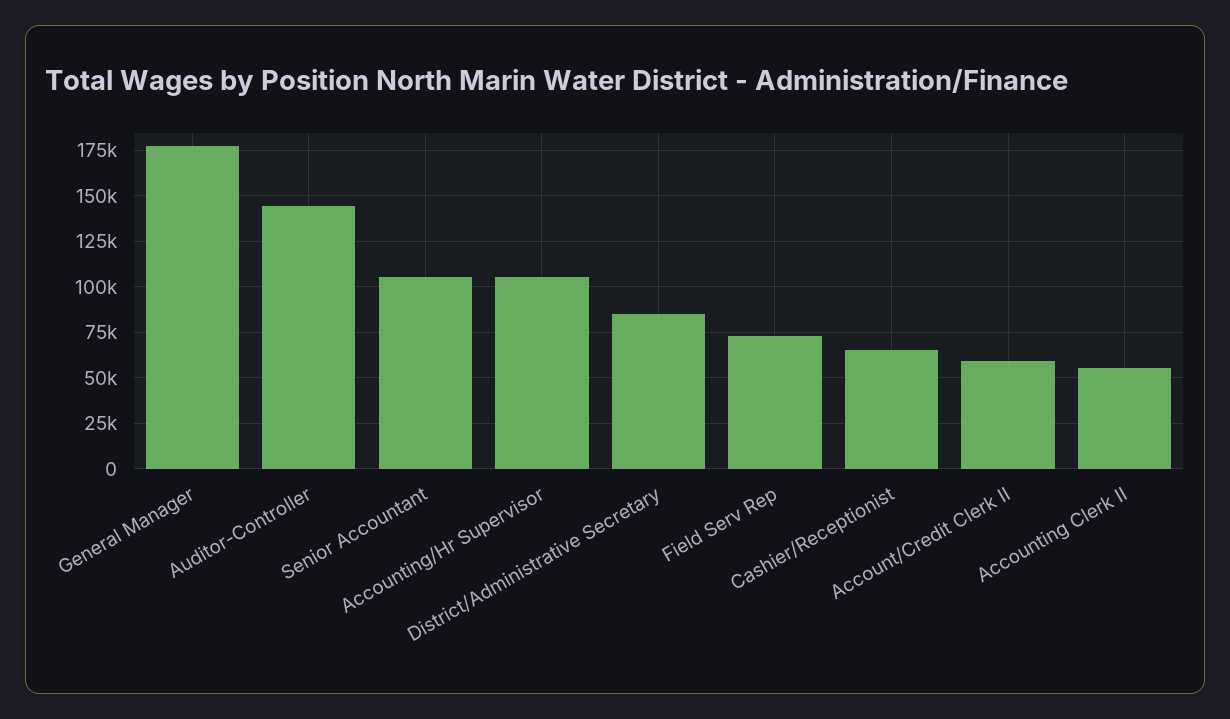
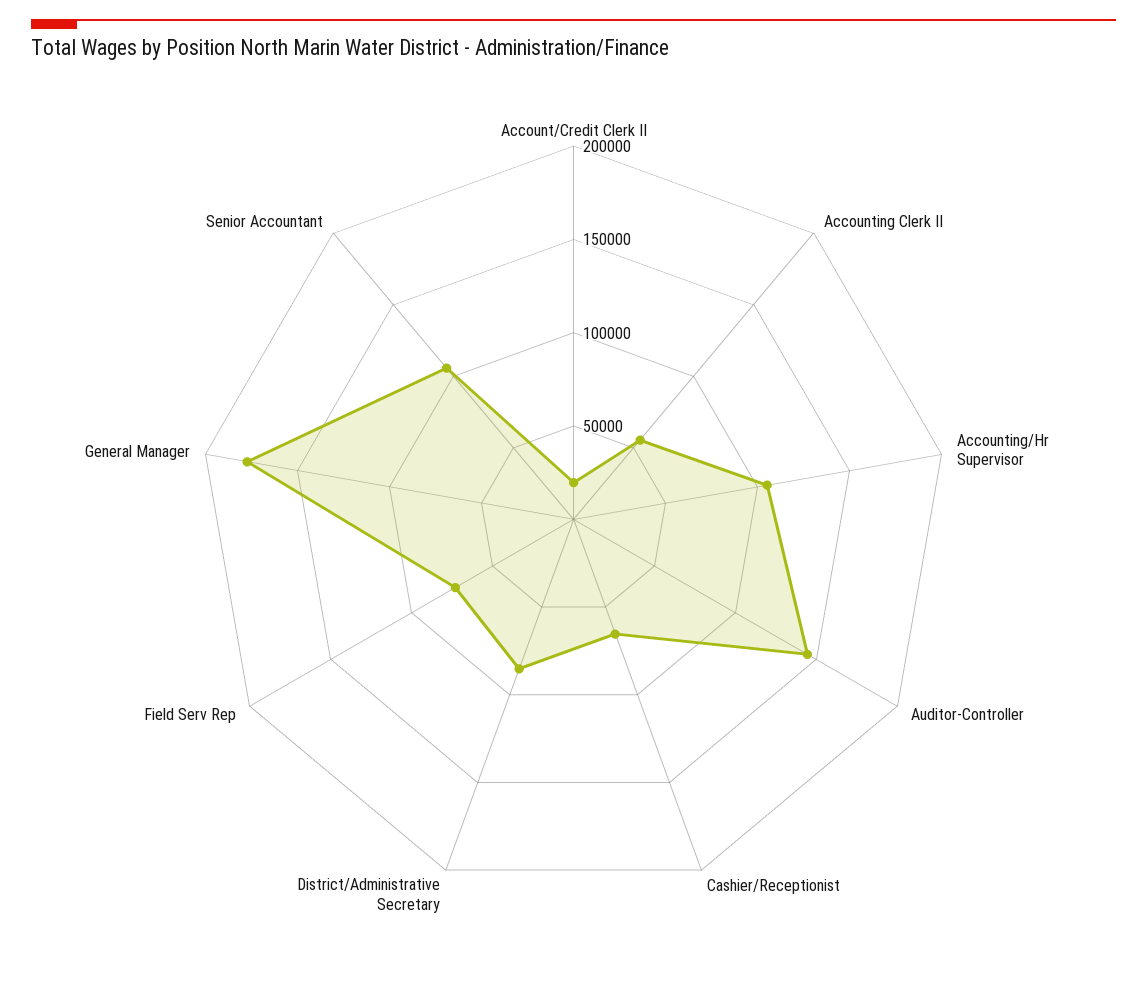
Account/Credit Clerk II: 60000 -> 20000

